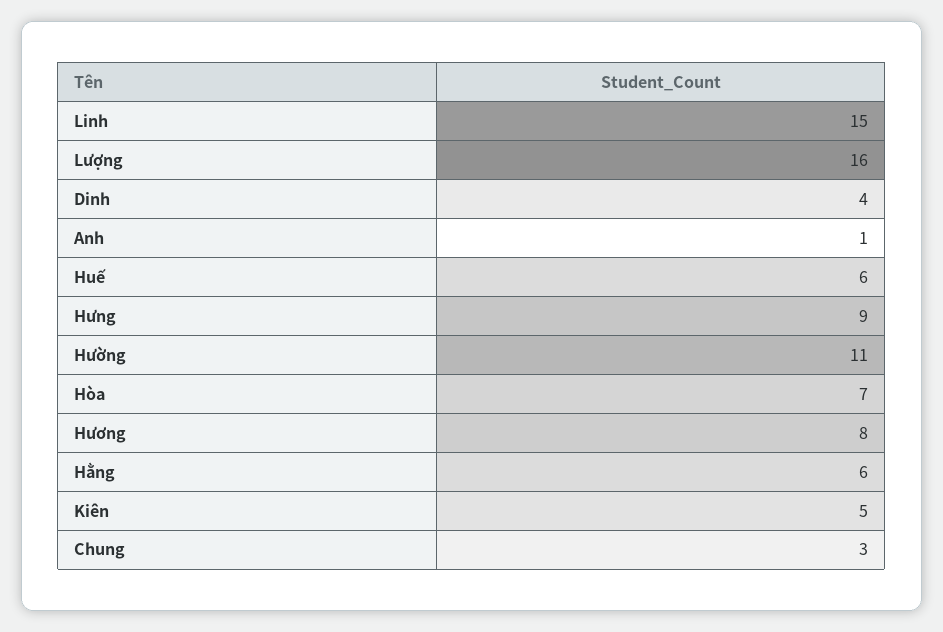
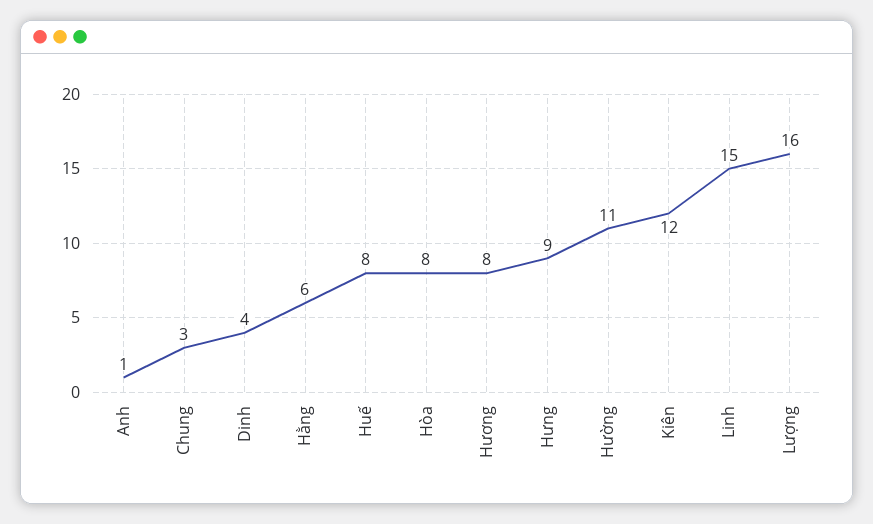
Huế: 6 -> 8
Hòa: 7 -> 8
Kiên: 5 -> 12

